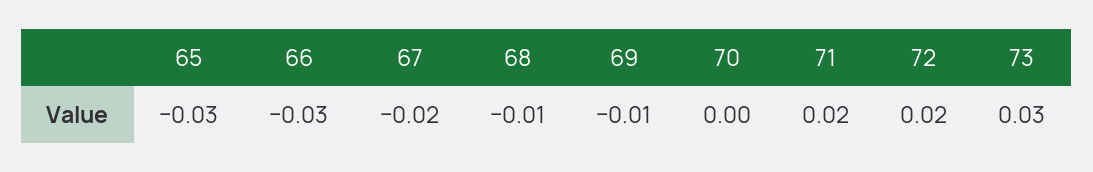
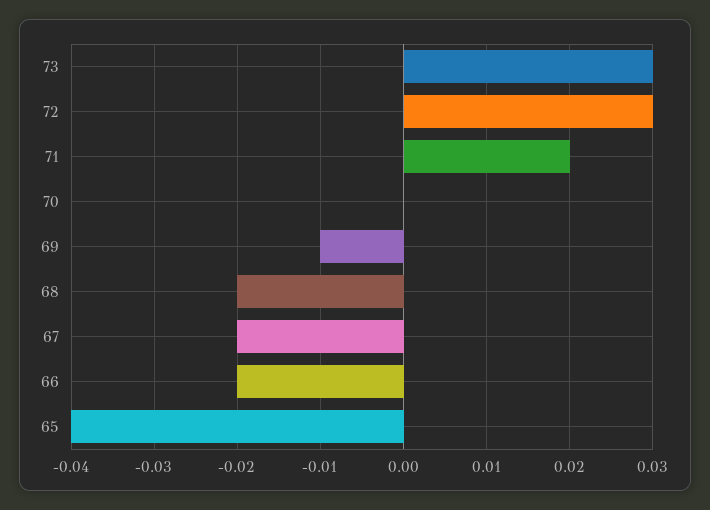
65: -0.03 -> -0.04
66: -0.03 -> -0.02
68: -0.01 -> -0.02
72: 0.02 -> 0.03

